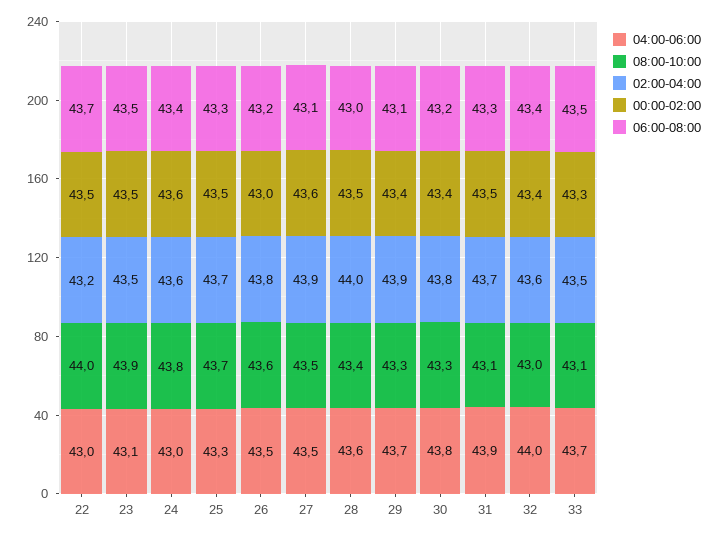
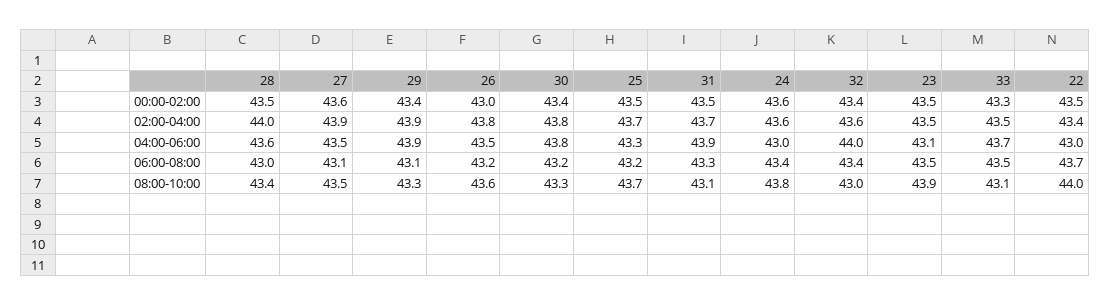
02:00-04:00, 22: 43.2 -> 43.4
06:00-08:00, 25: 43.3 -> 43.2
04:00-06:00, 29: 43.7 -> 43.9

